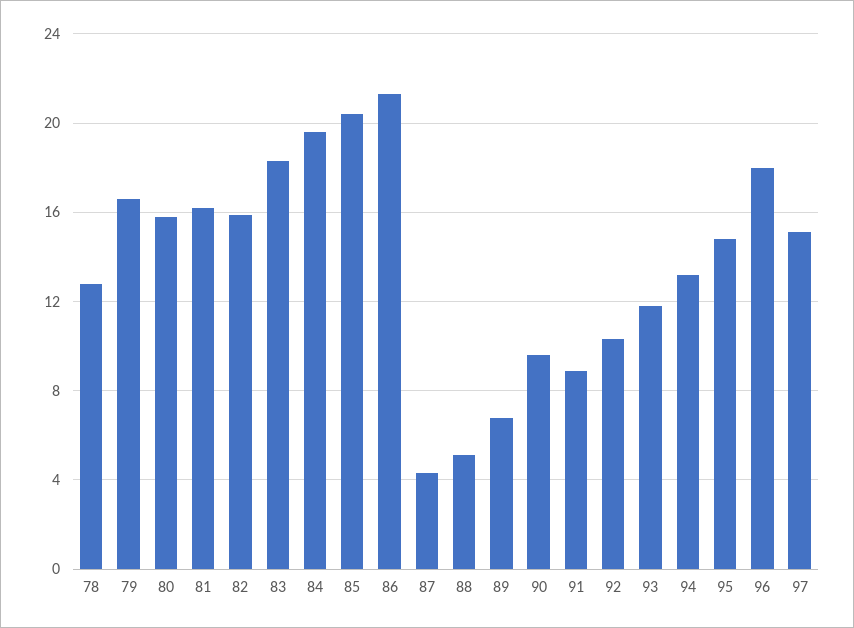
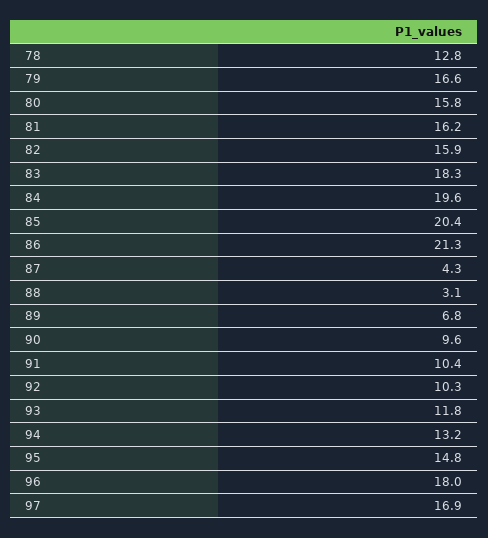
88: 5 -> 3.1
91: 9 -> 10.4
97: 15 -> 16.9

